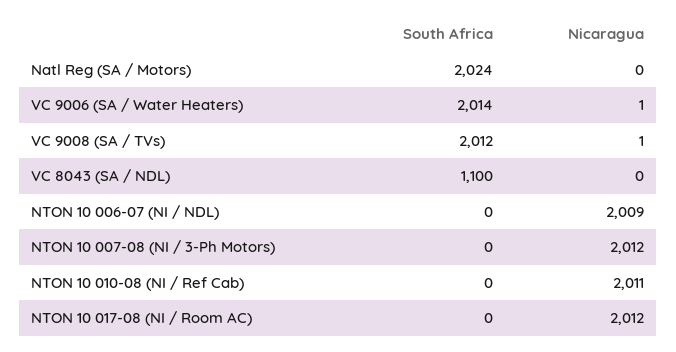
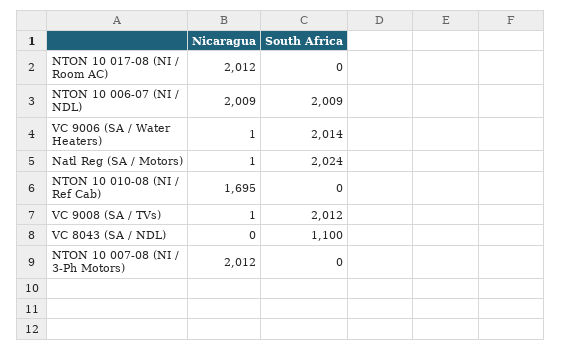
Nicaragua, Natl Reg (SA / Motors): 0 -> 1
South Africa, NTON 10 006-07 (NI / NDL): 0 -> 2009
Nicaragua, NTON 10 010-08 (NI / Ref Cab): 2011 -> 1695

